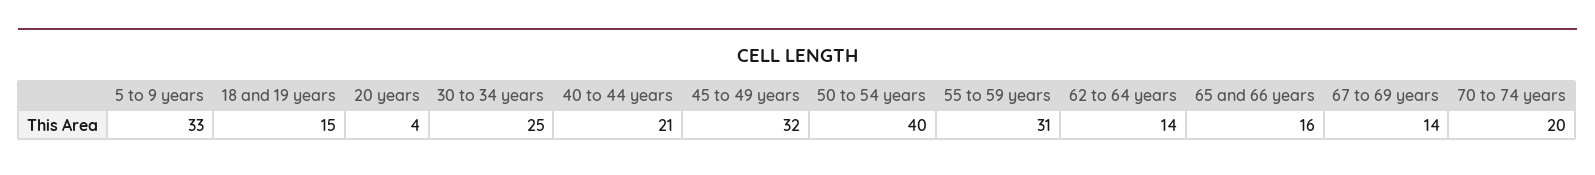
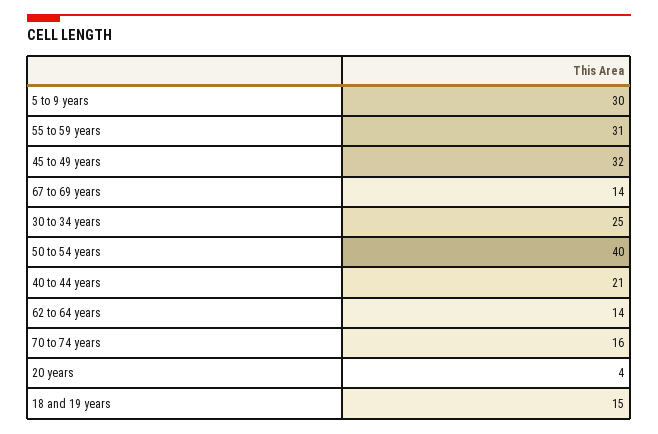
5 to 9 years: 33 -> 30
65 and 66 years: 16 -> none
70 to 74 years: 20 -> 16

